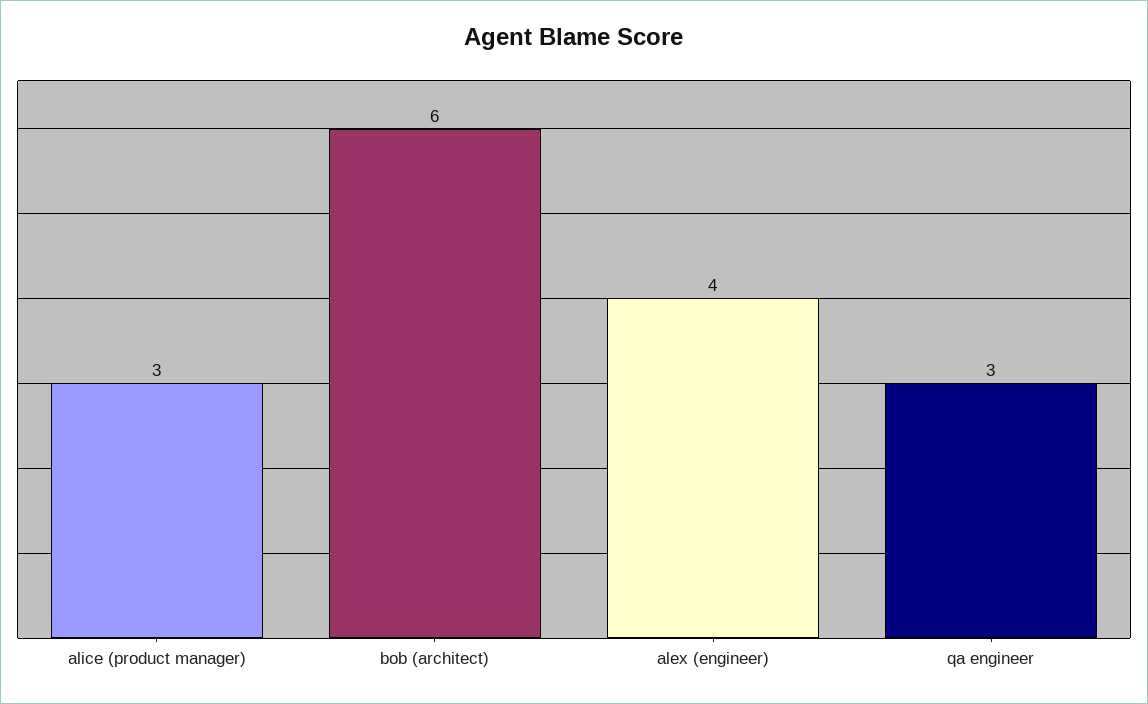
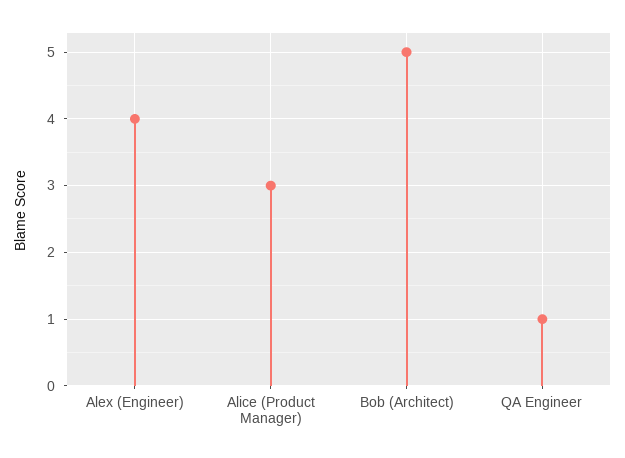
bob (architect): 6 -> 5
qa engineer: 3 -> 1

